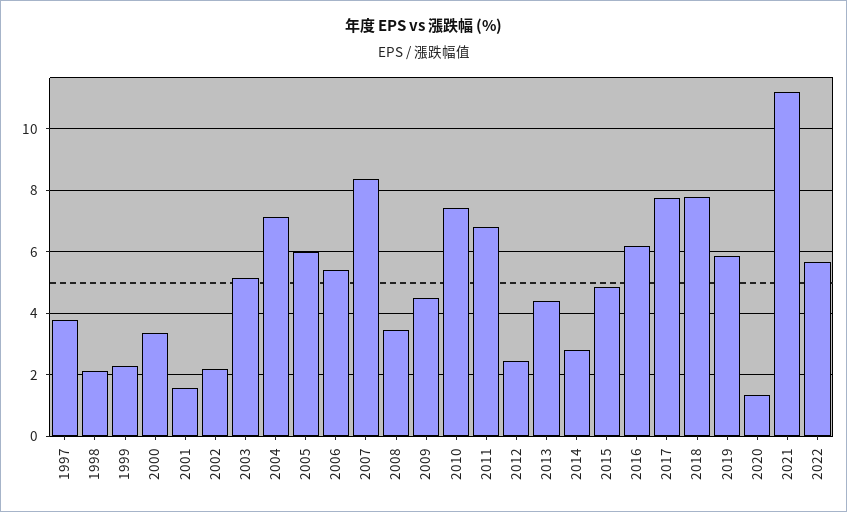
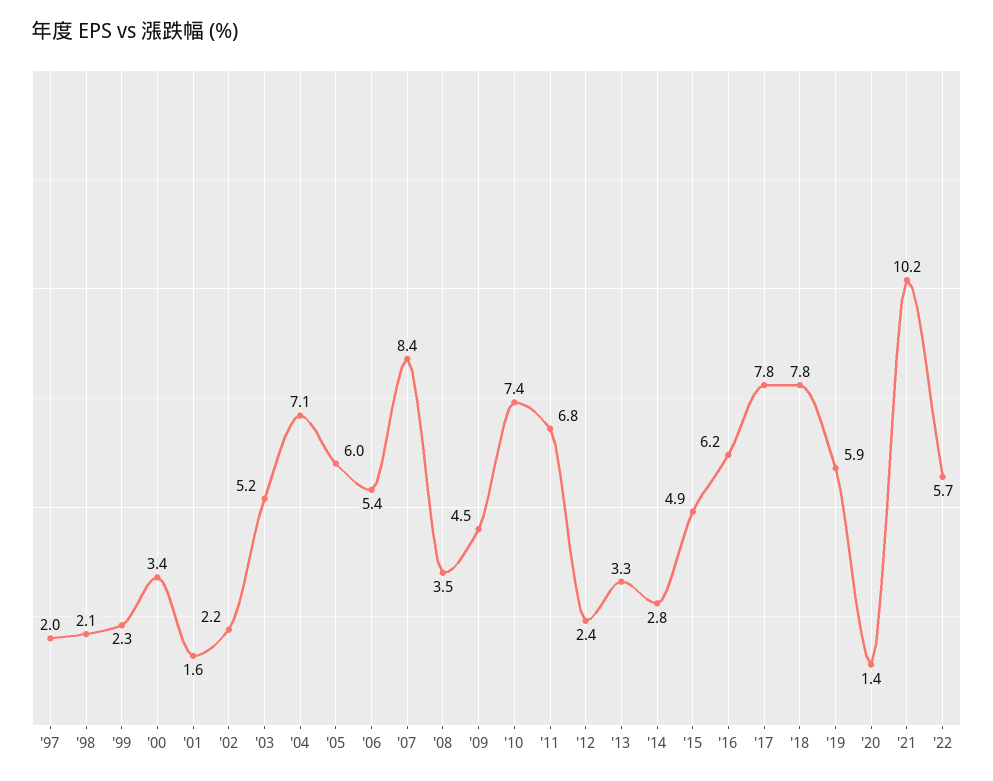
1997: 3.8 -> 2
2013: 4.4 -> 3.3
2021: 11.2 -> 10.2

